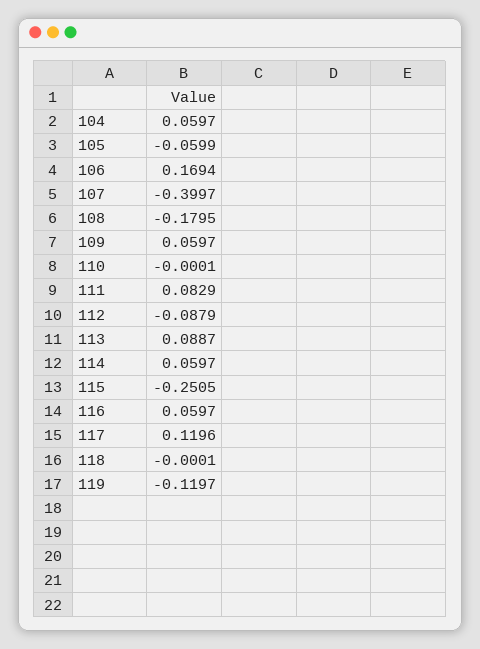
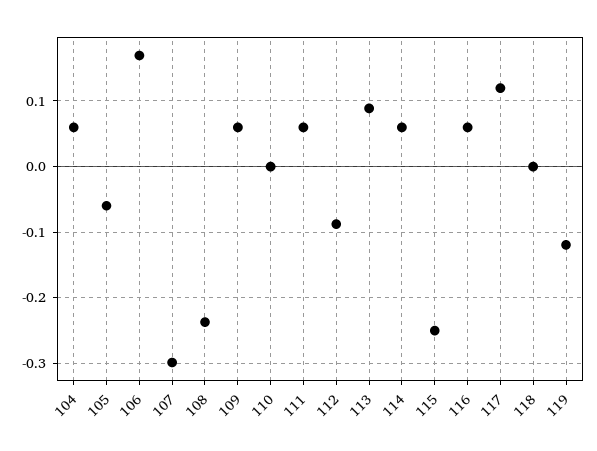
107: -0.3997 -> -0.3
108: -0.1795 -> -0.24
111: 0.0829 -> 0.06

